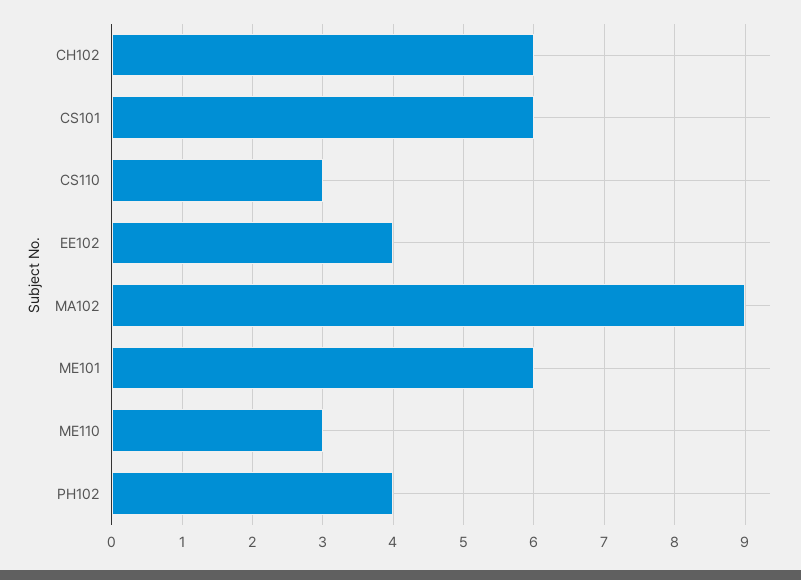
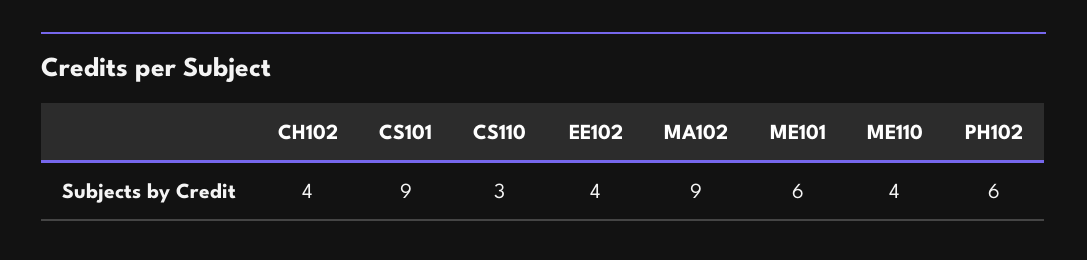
CH102: 6 -> 4
CS101: 6 -> 9
ME110: 3 -> 4
PH102: 4 -> 6

